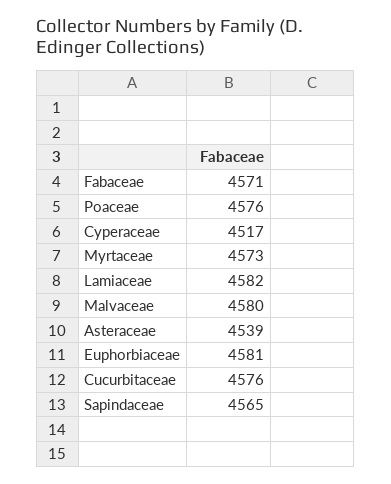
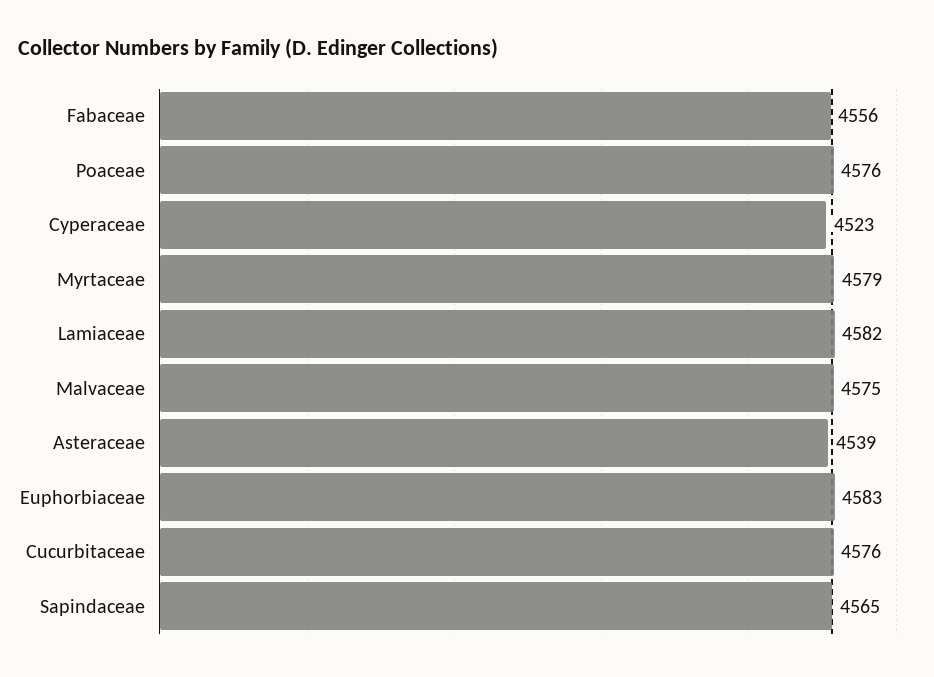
Fabaceae: 4571 -> 4556
Cyperaceae: 4517 -> 4523
Myrtaceae: 4573 -> 4579
Malvaceae: 4580 -> 4575
Euphorbiaceae: 4581 -> 4583

